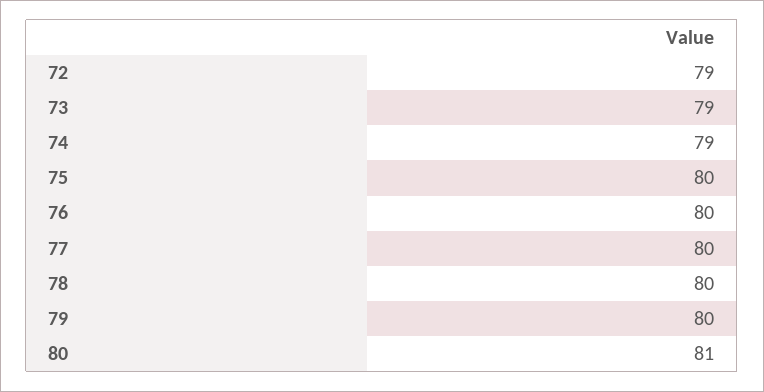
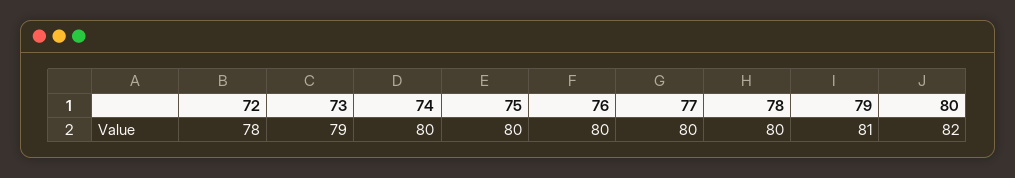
72: 79 -> 78
74: 79 -> 80
79: 80 -> 81
80: 81 -> 82

